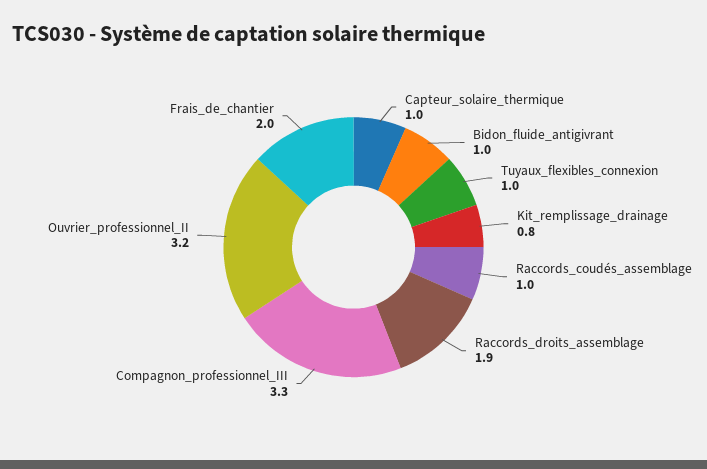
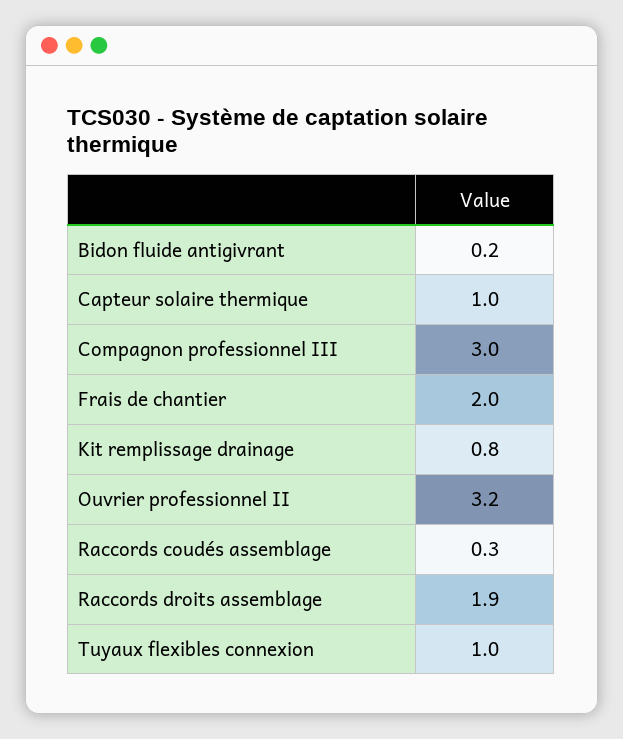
Bidon_fluide_antigivrant: 1 -> 0.2
Raccords_coudés_assemblage: 1 -> 0.3
Compagnon_professionnel_III: 3.3 -> 3

